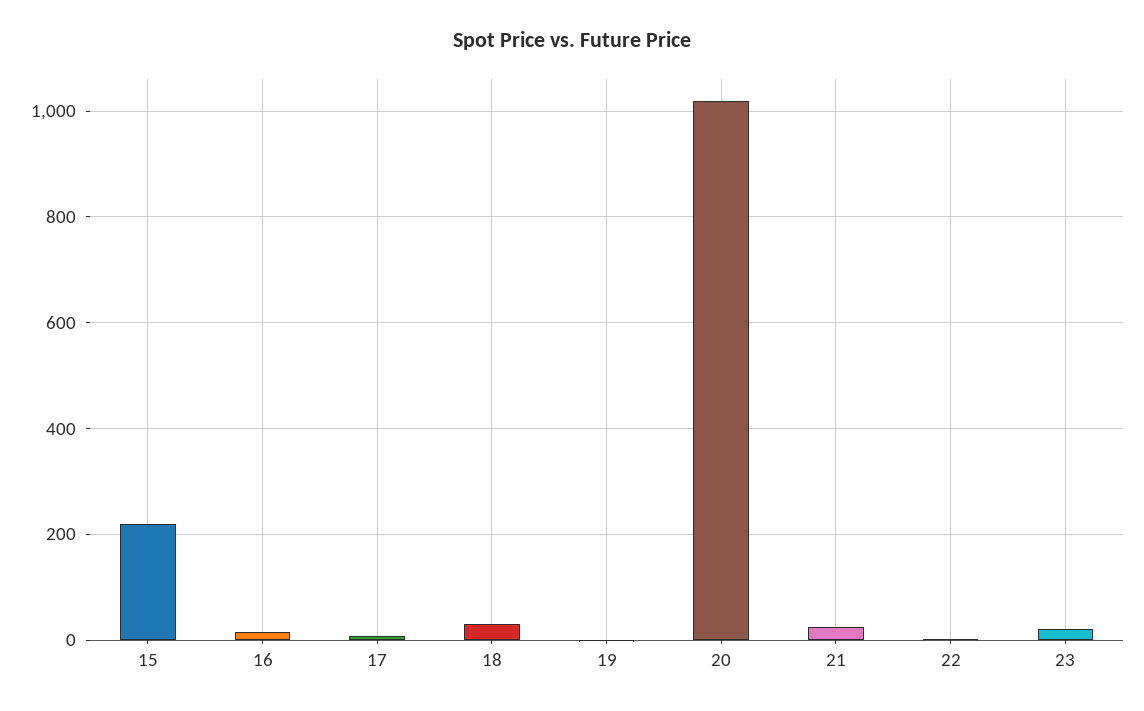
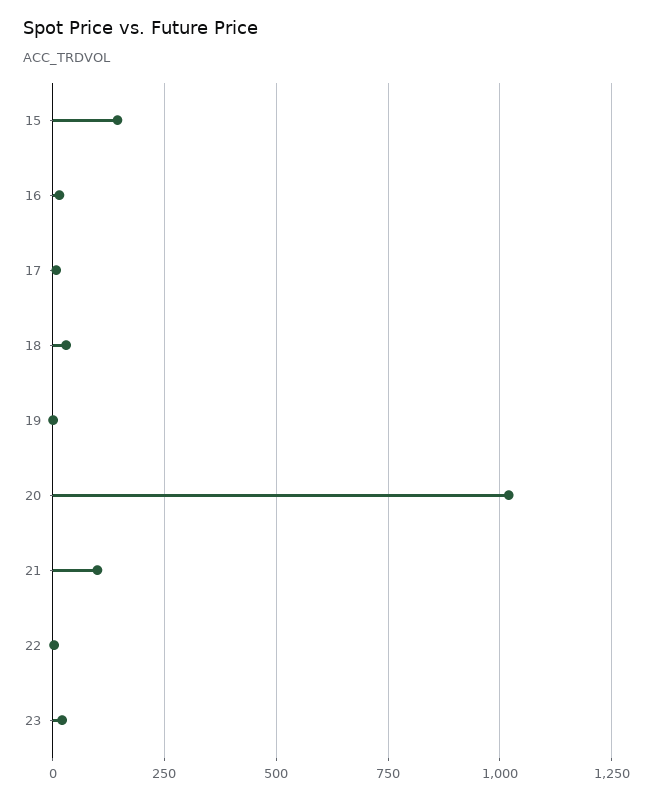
15: 220 -> 150
21: 20 -> 100

